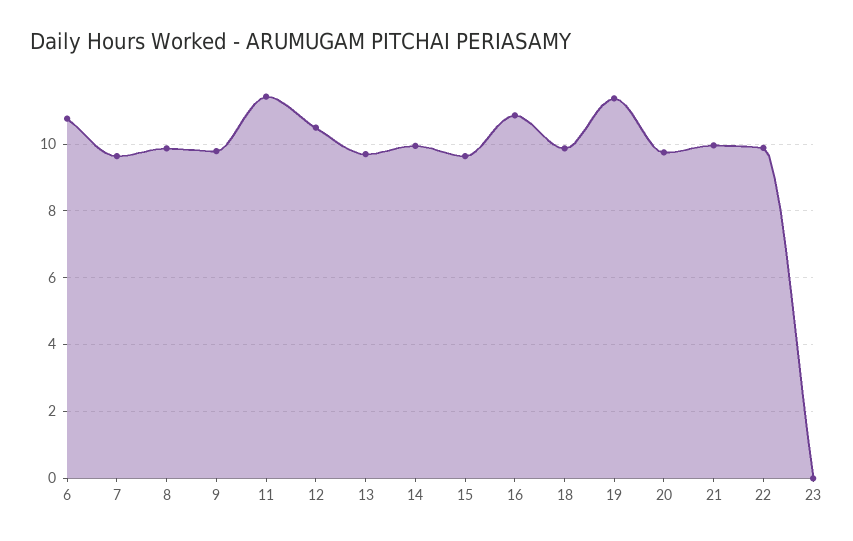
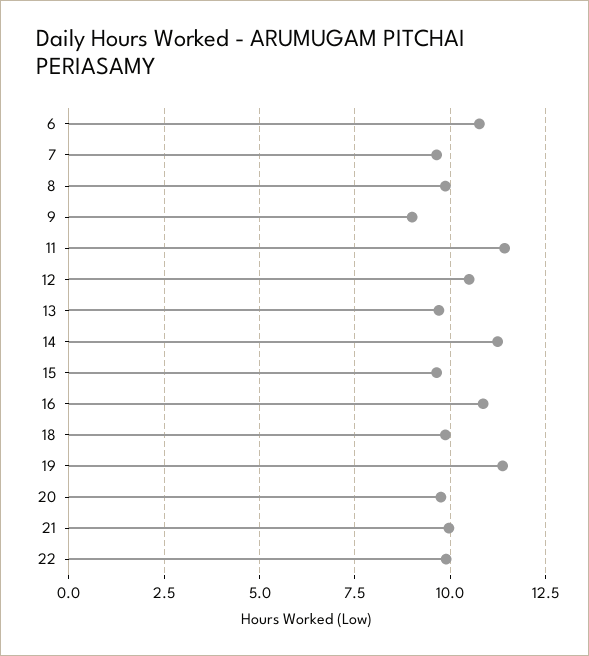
9: 9.8 -> 9
14: 10 -> 11.25
23: 0 -> none

